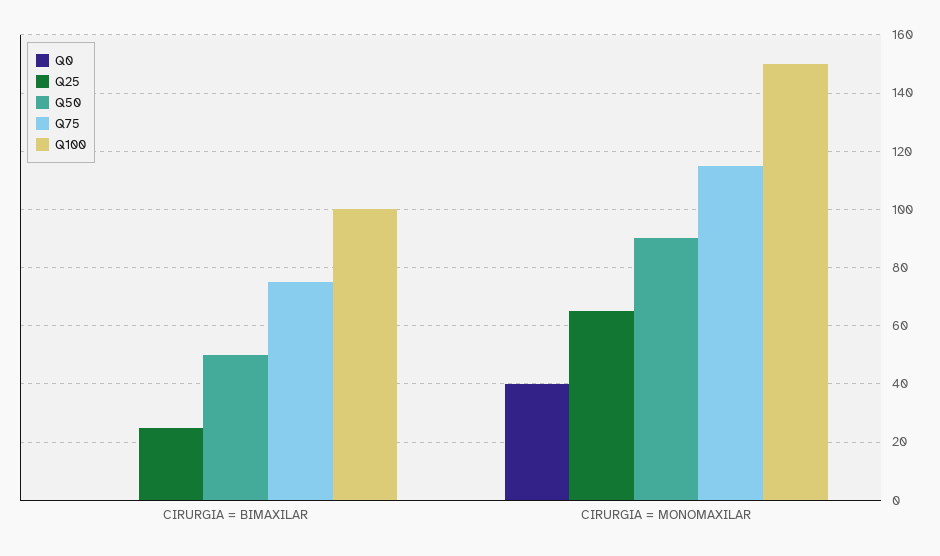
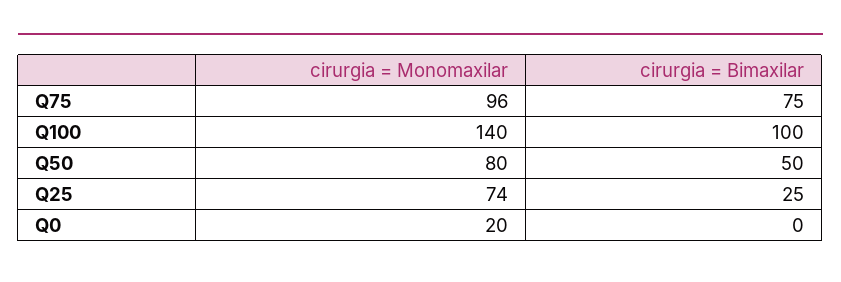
Q0, CIRURGIA = MONOMAXILAR: 40 -> 20
Q25, CIRURGIA = MONOMAXILAR: 65 -> 74
Q50, CIRURGIA = MONOMAXILAR: 90 -> 80
Q75, CIRURGIA = MONOMAXILAR: 115 -> 96
Q100, CIRURGIA = MONOMAXILAR: 150 -> 140

